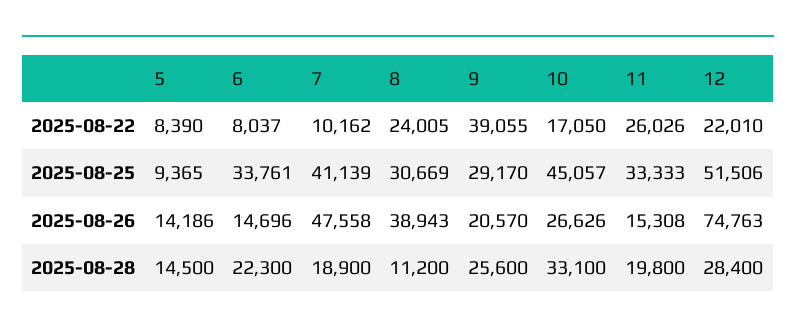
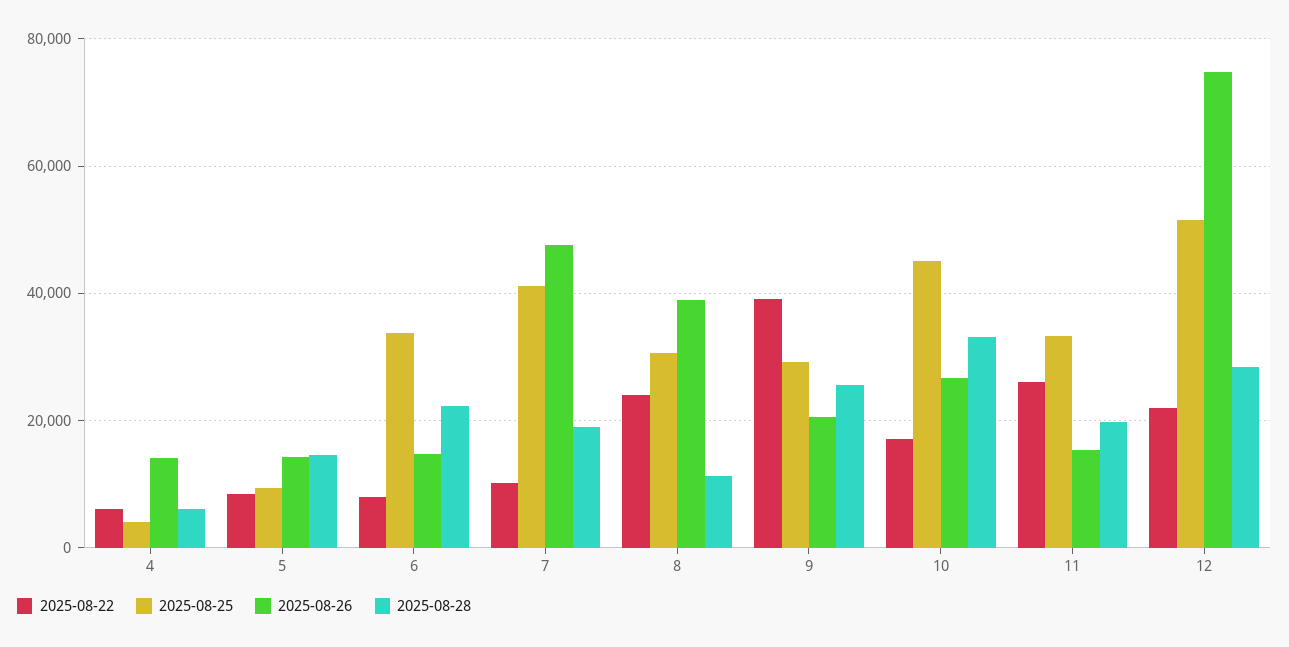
2025-08-22, 4: none -> 6000
2025-08-25, 4: none -> 4000
2025-08-26, 4: none -> 14000
2025-08-28, 4: none -> 6000

